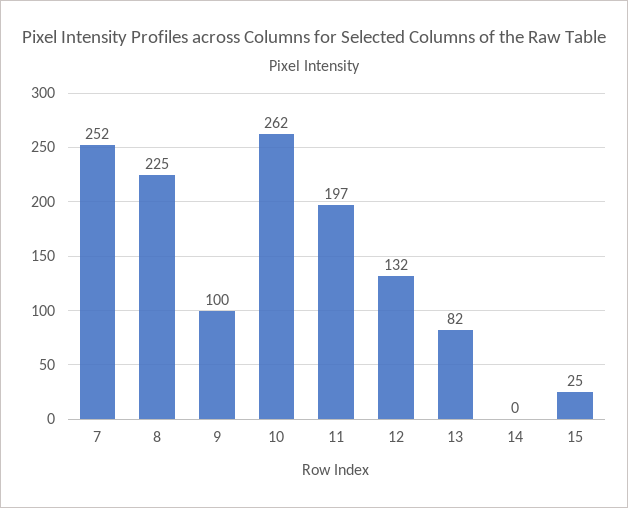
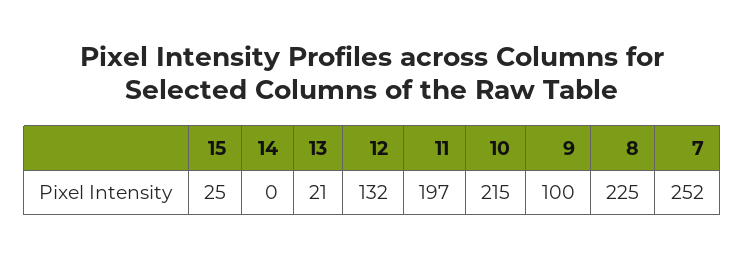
10: 262 -> 215
13: 82 -> 21

